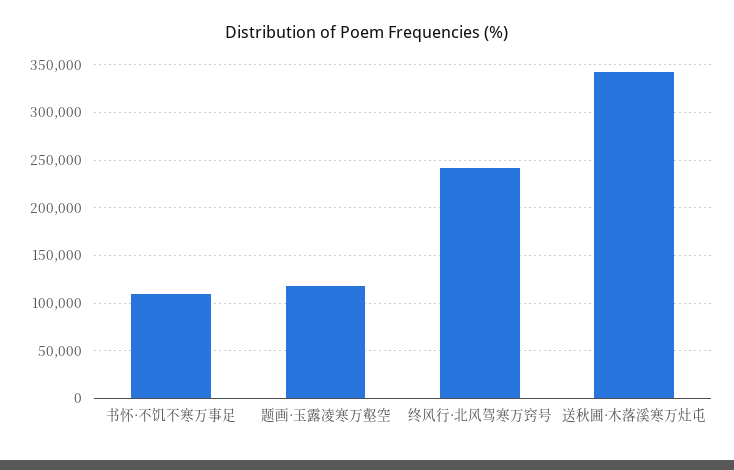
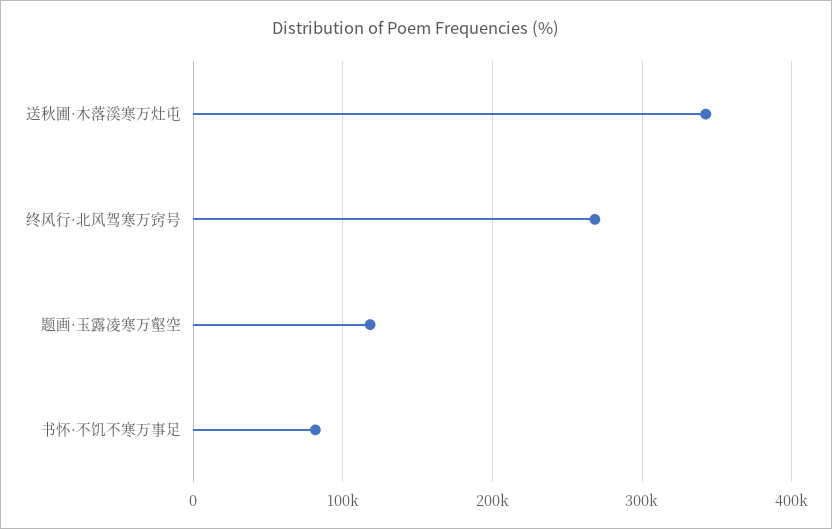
书怀·不饥不寒万事足: 110000 -> 80000
终风行·北风驾寒万窍号: 240000 -> 270000

